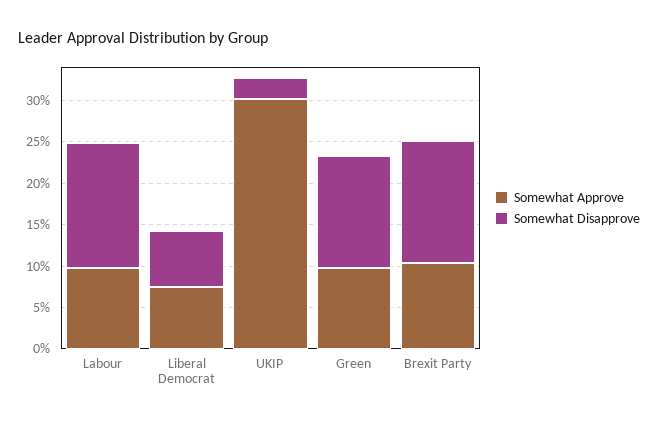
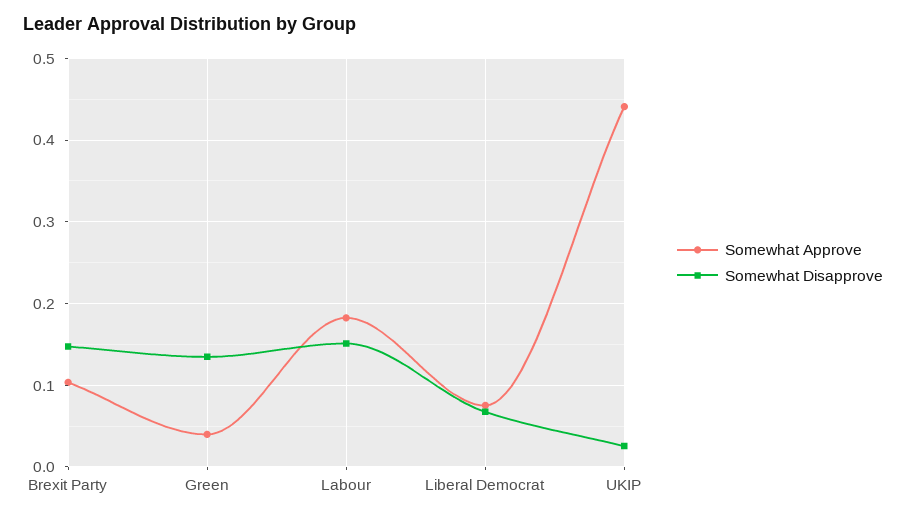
Somewhat Approve, Labour: 0.1 -> 0.18
Somewhat Approve, UKIP: 0.3 -> 0.44
Somewhat Approve, Green: 0.1 -> 0.04

